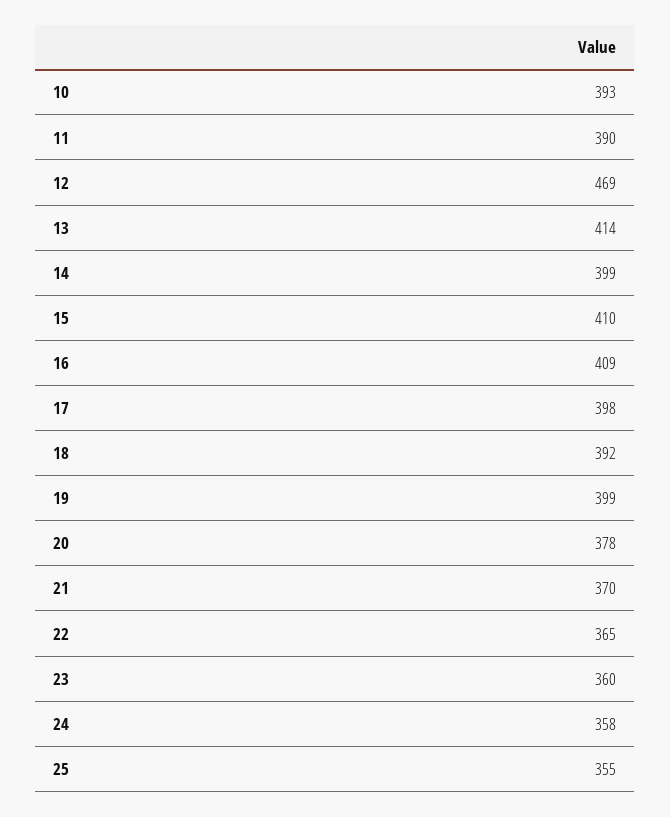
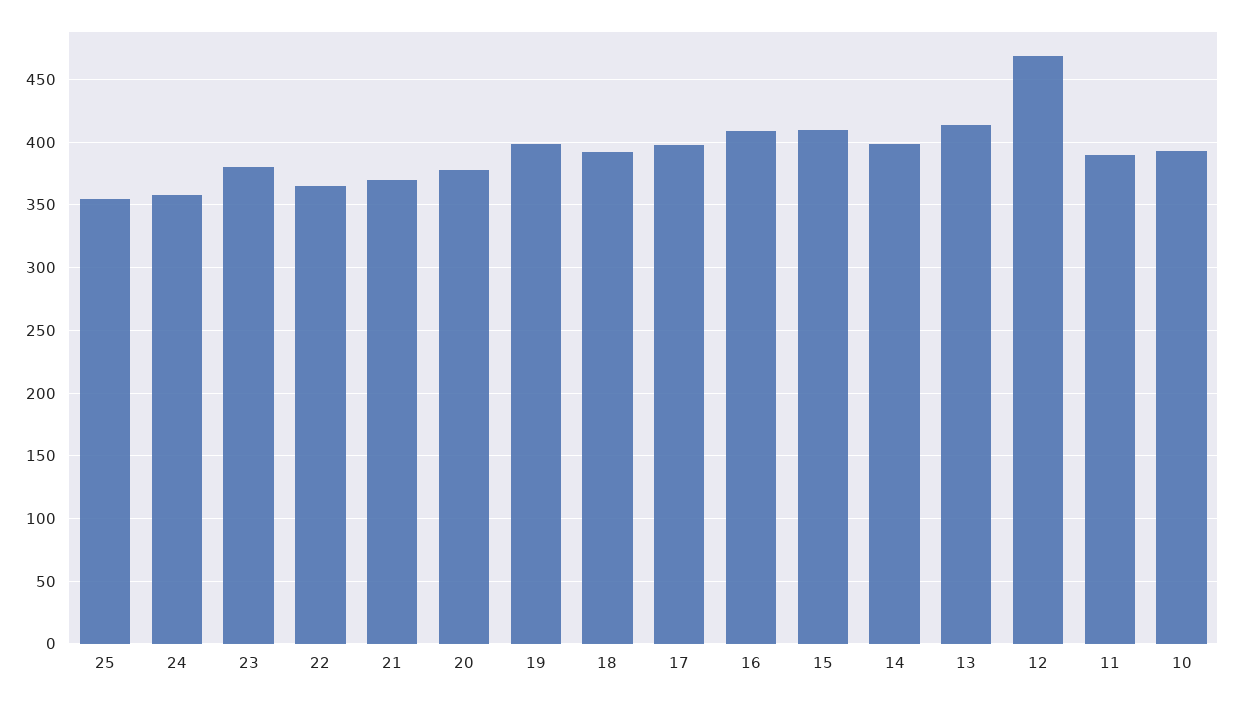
23: 360 -> 380

